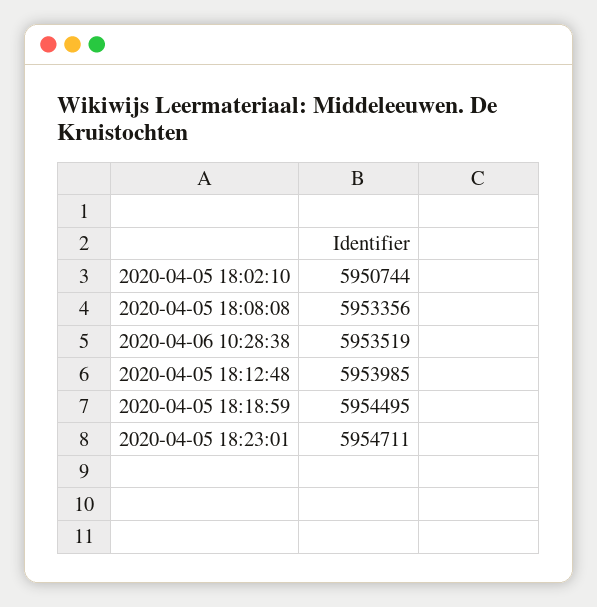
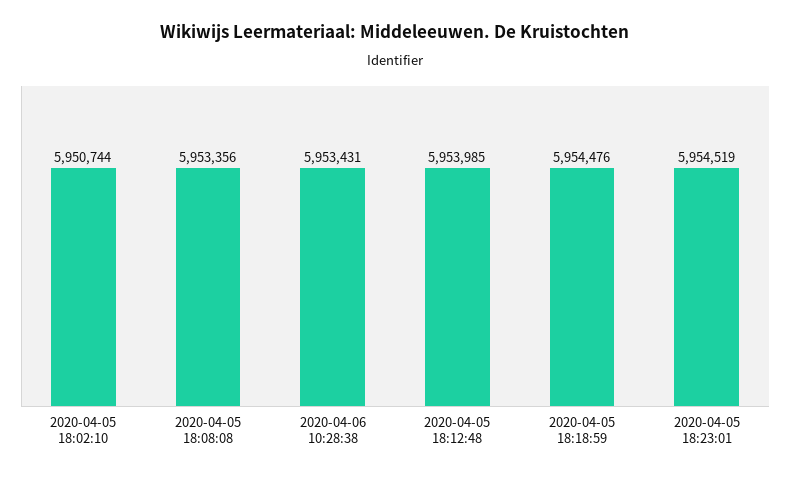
2020-04-06 10:28:38: 5953519 -> 5953431
2020-04-05 18:18:59: 5954495 -> 5954476
2020-04-05 18:23:01: 5954711 -> 5954519

